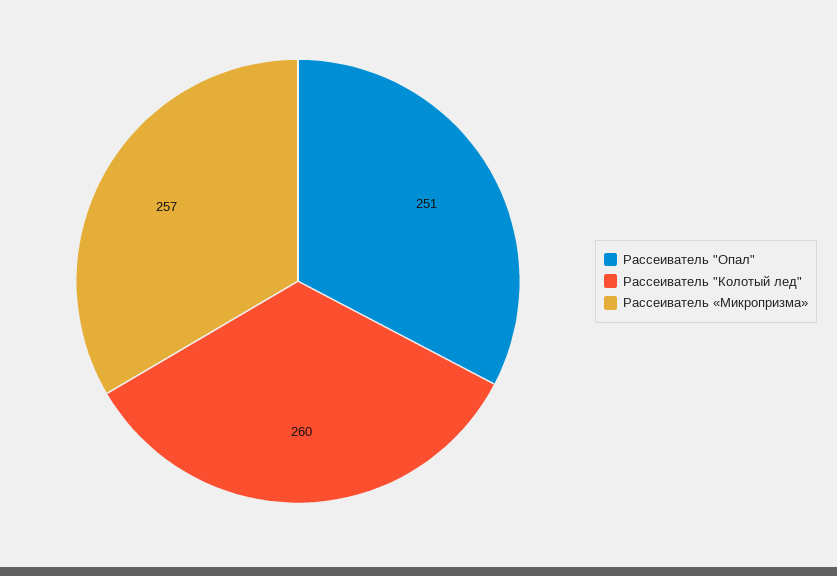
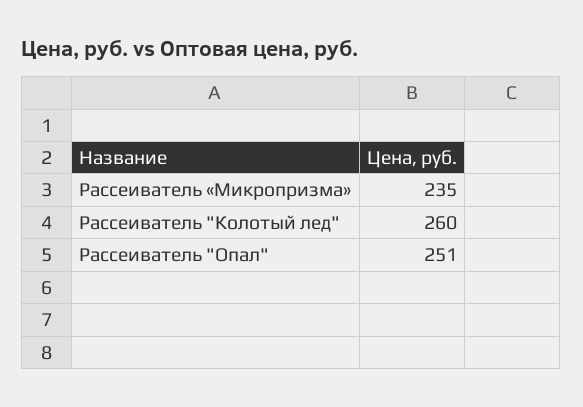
Рассеиватель «Микропризма»: 257 -> 235

